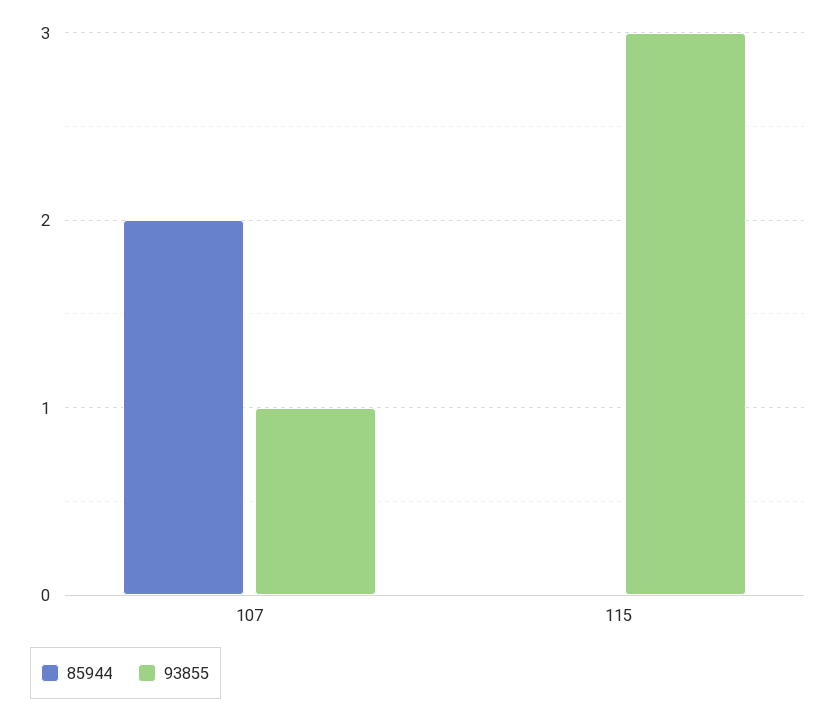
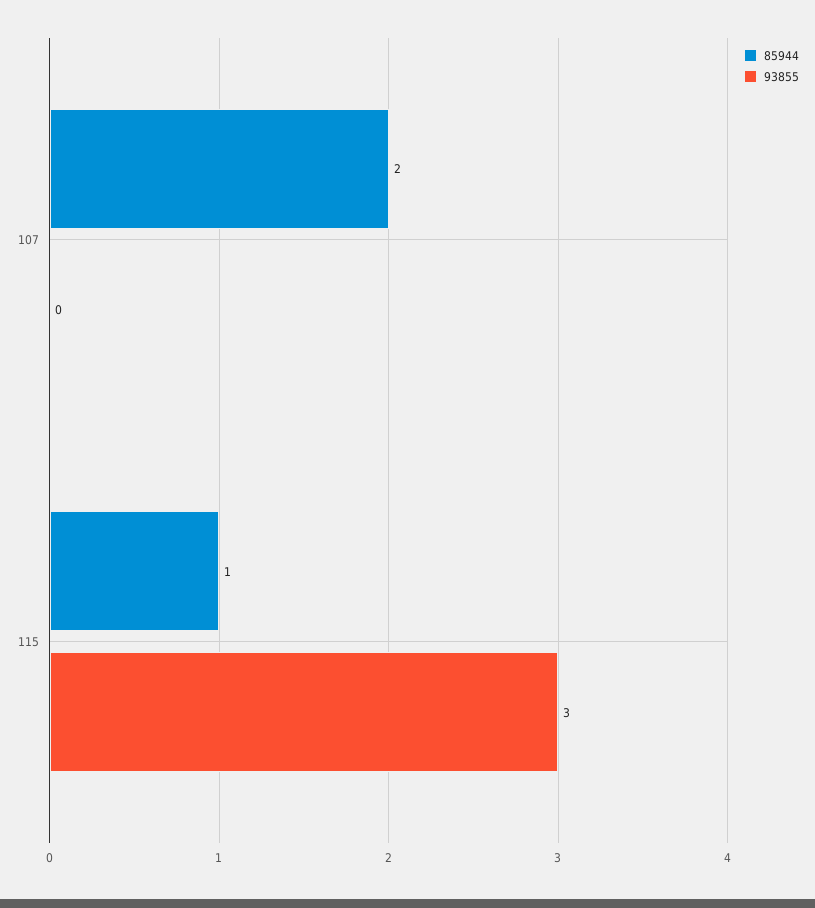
93855, 107: 1 -> 0
85944, 115: 0 -> 1

